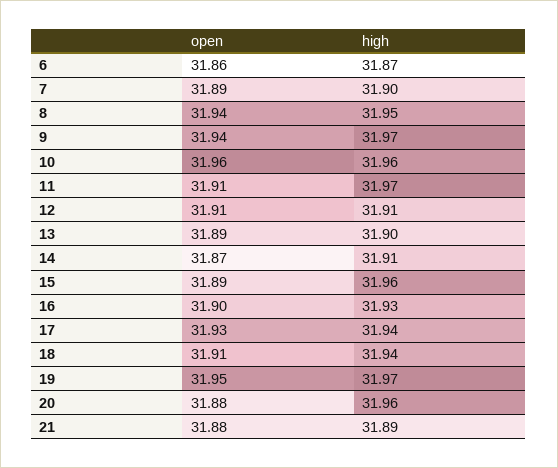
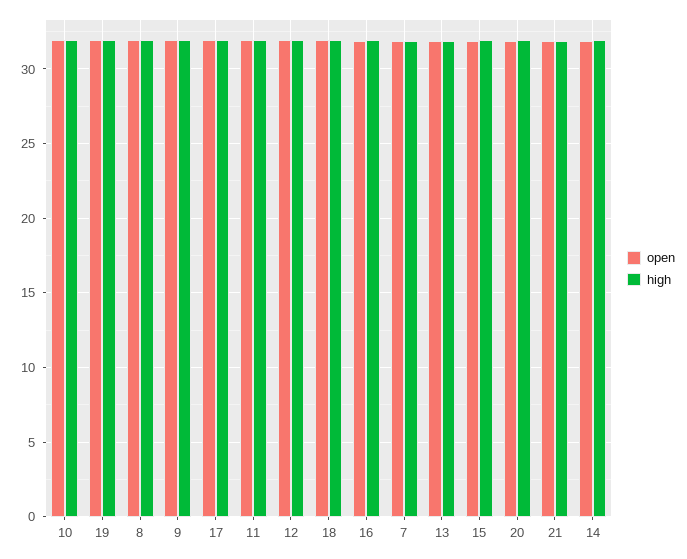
open, 6: 31.86 -> none
high, 6: 31.87 -> none

